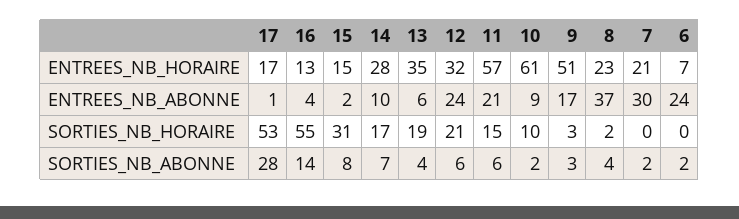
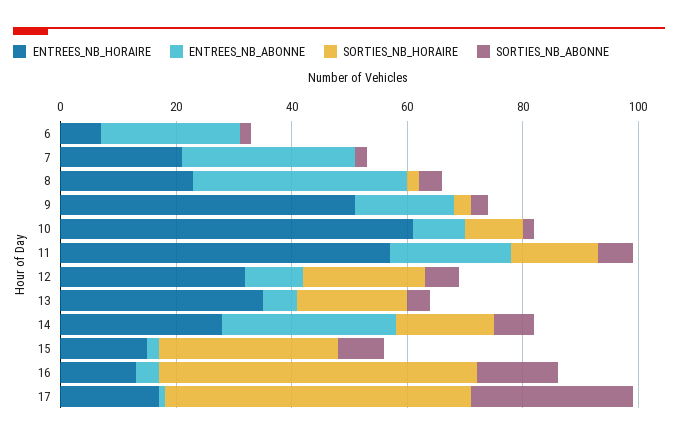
ENTREES_NB_ABONNE, 14: 10 -> 30
ENTREES_NB_ABONNE, 12: 24 -> 10

